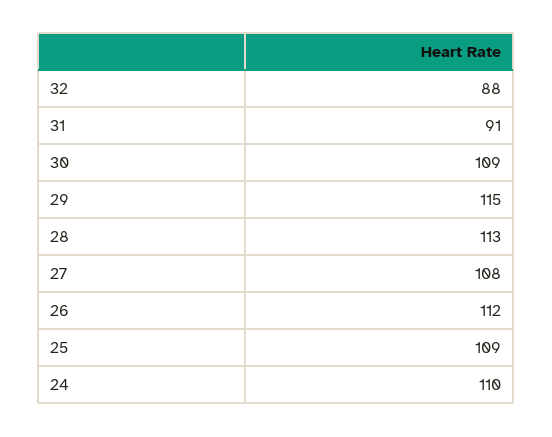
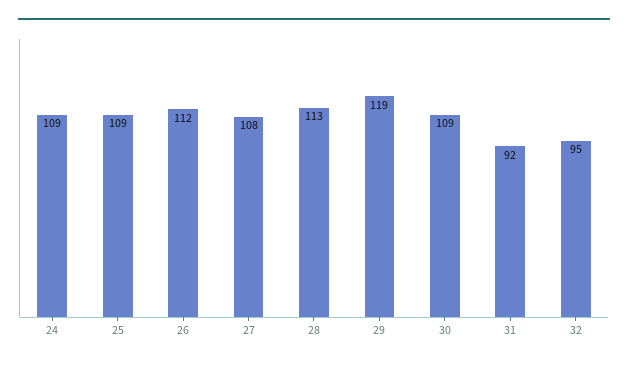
32: 88 -> 95
31: 91 -> 92
29: 115 -> 119
24: 110 -> 109

